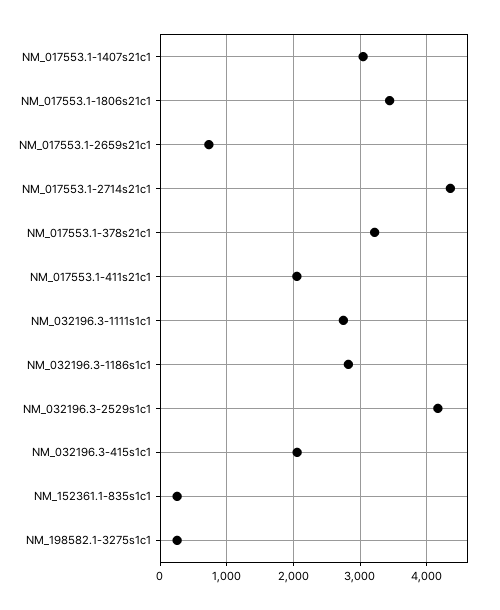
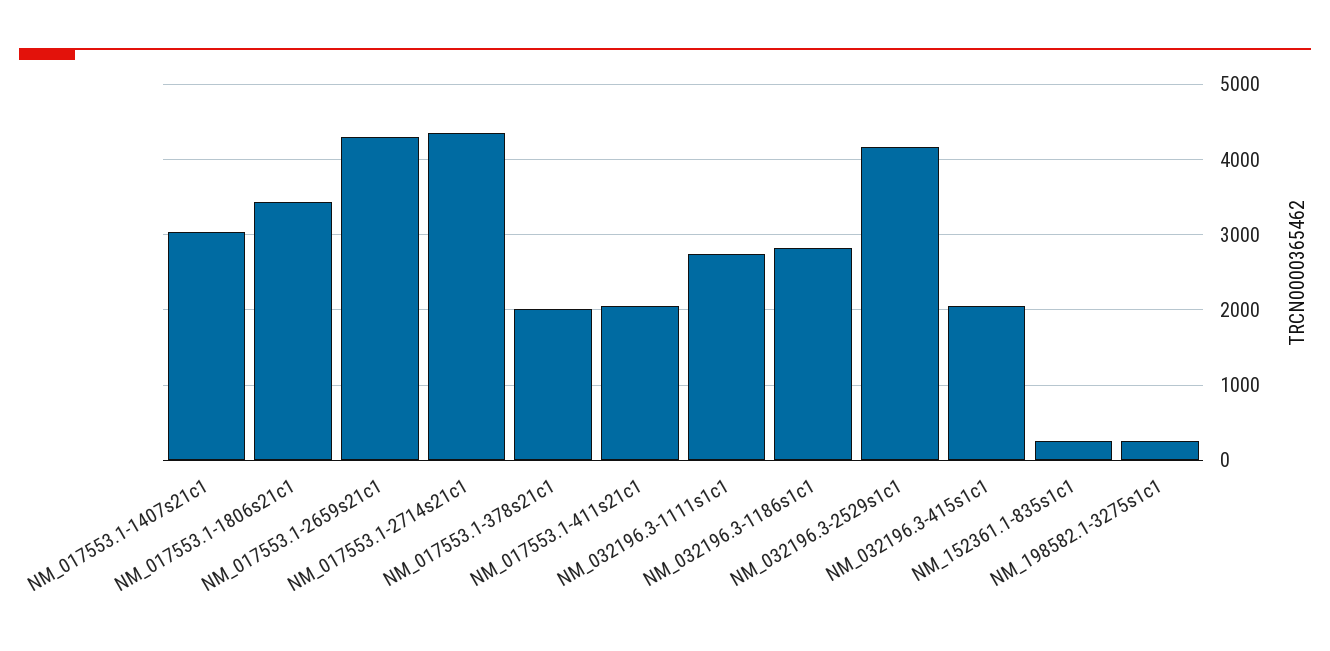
NM_017553.1-2659s21c1: 700 -> 4300
NM_017553.1-378s21c1: 3200 -> 2000

